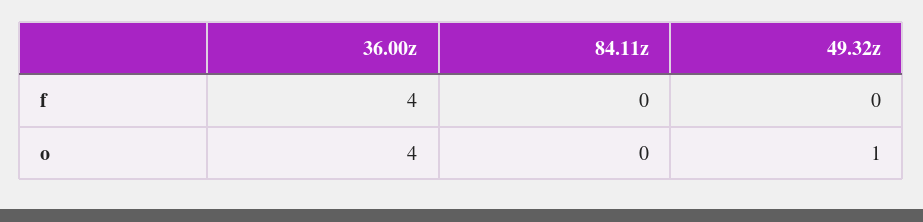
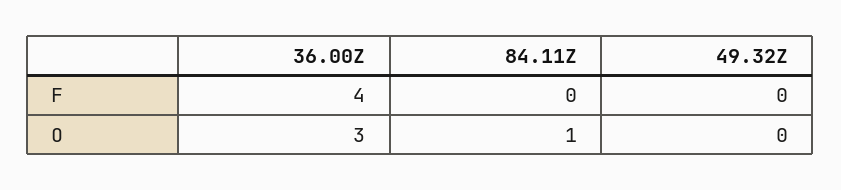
36.00z, o: 4 -> 3
84.11z, o: 0 -> 1
49.32z, o: 1 -> 0

